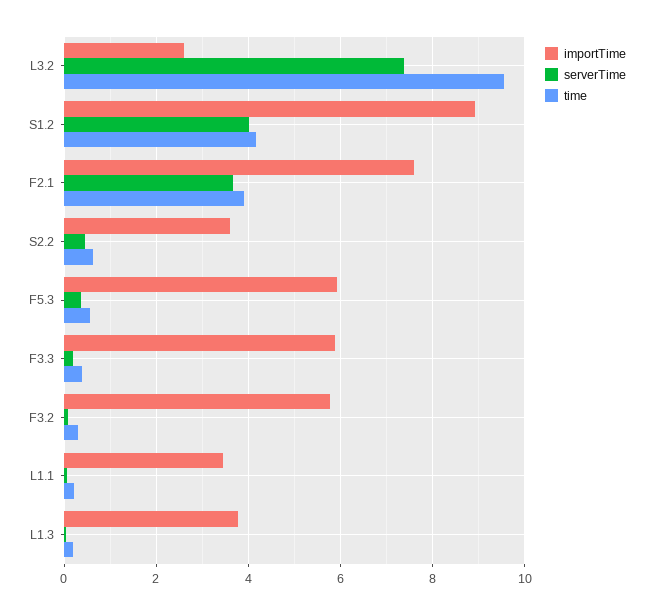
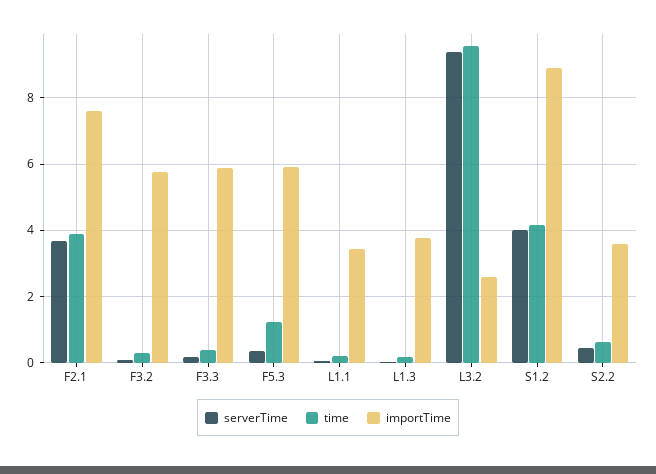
serverTime, L3.2: 7.4 -> 9.4
time, F5.3: 0.6 -> 1.2

